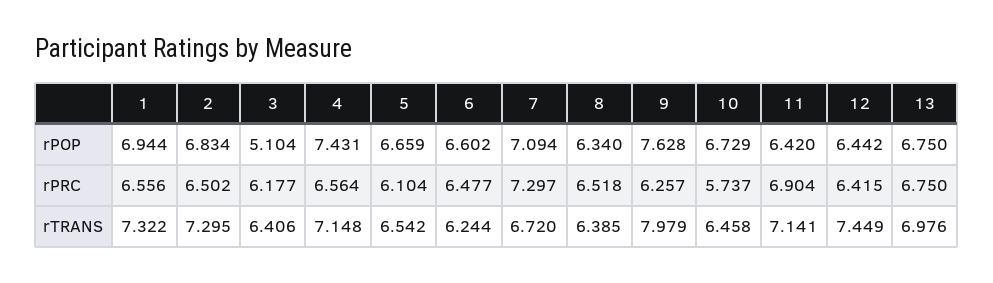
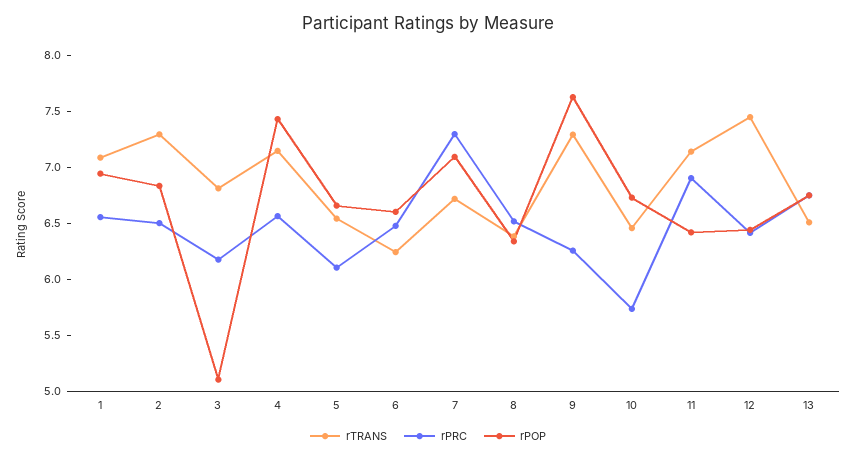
rTRANS, 1: 7.322 -> 7.1
rTRANS, 3: 6.406 -> 6.8
rTRANS, 9: 7.979 -> 7.3
rTRANS, 13: 6.976 -> 6.5

